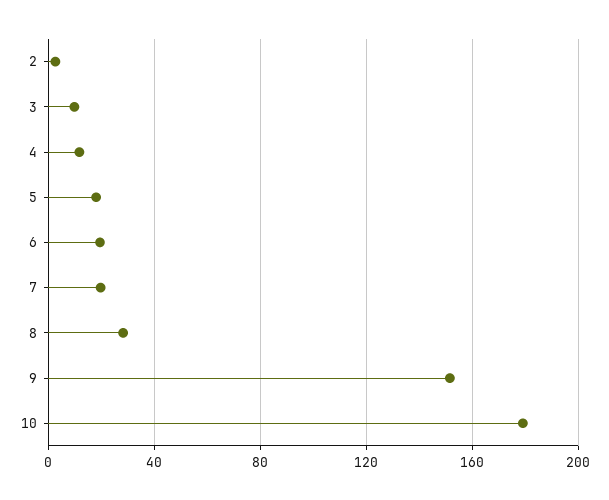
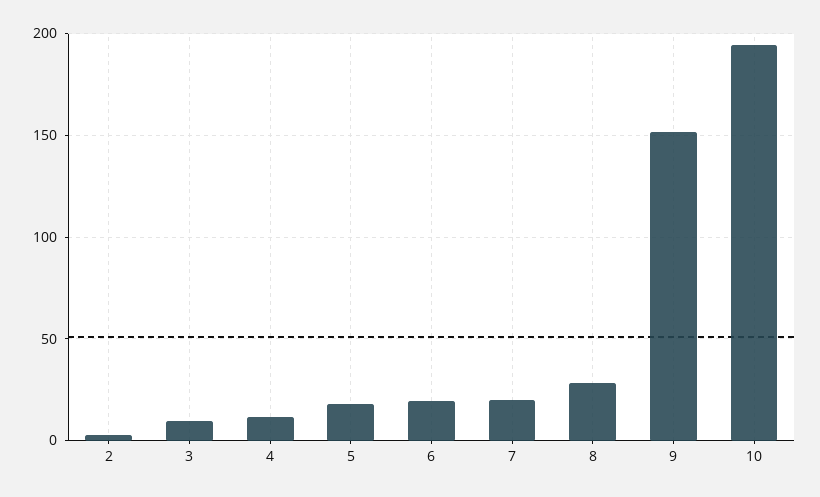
10: 180 -> 195

